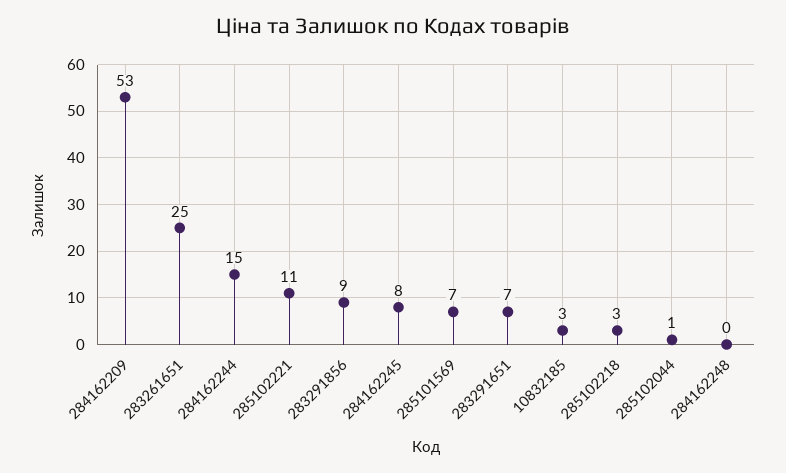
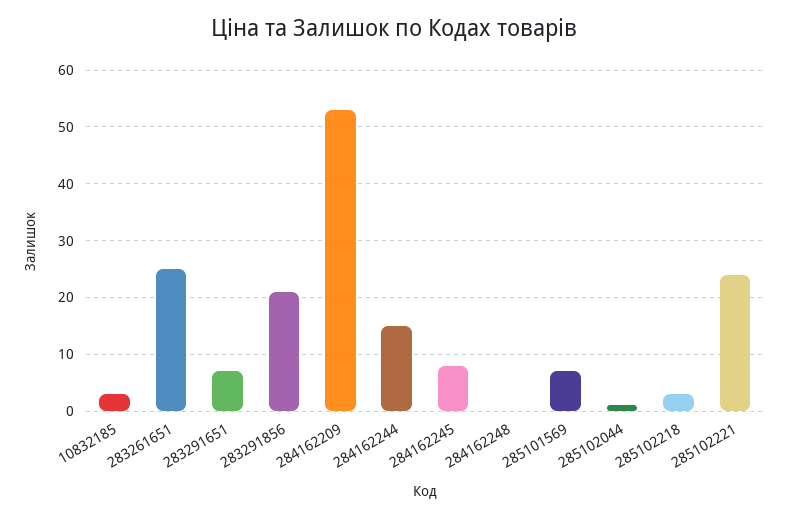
285102221: 11 -> 25
283291856: 9 -> 20

